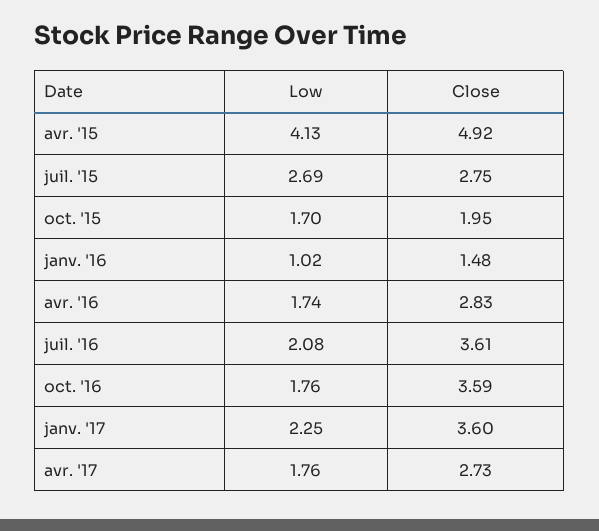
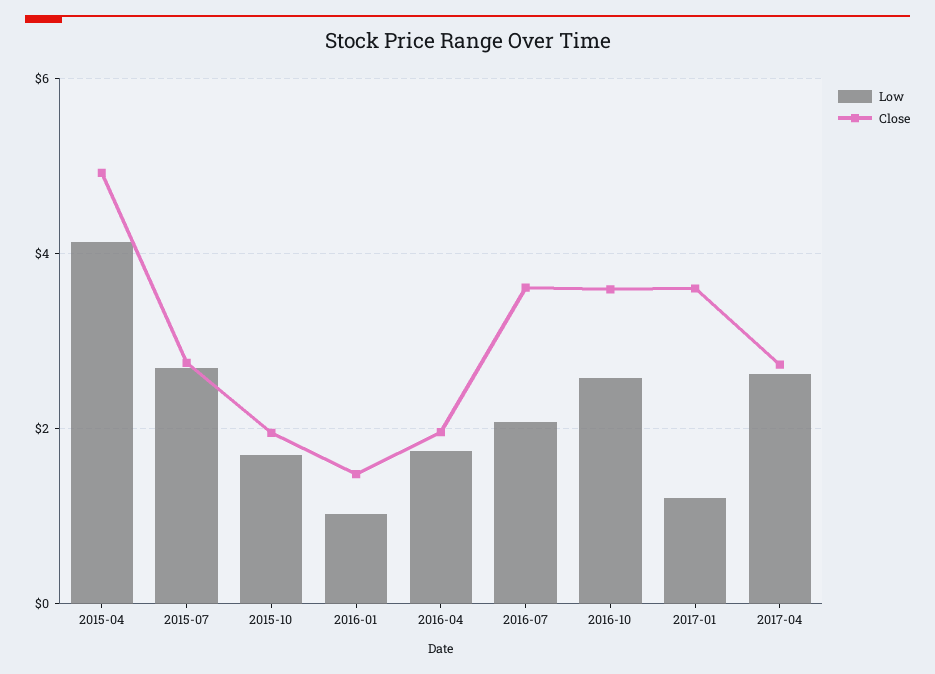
Close, avr. '16: 2.83 -> 2
Low, oct. '16: 1.76 -> 2.6
Low, janv. '17: 2.25 -> 1.2
Low, avr. '17: 1.76 -> 2.6

